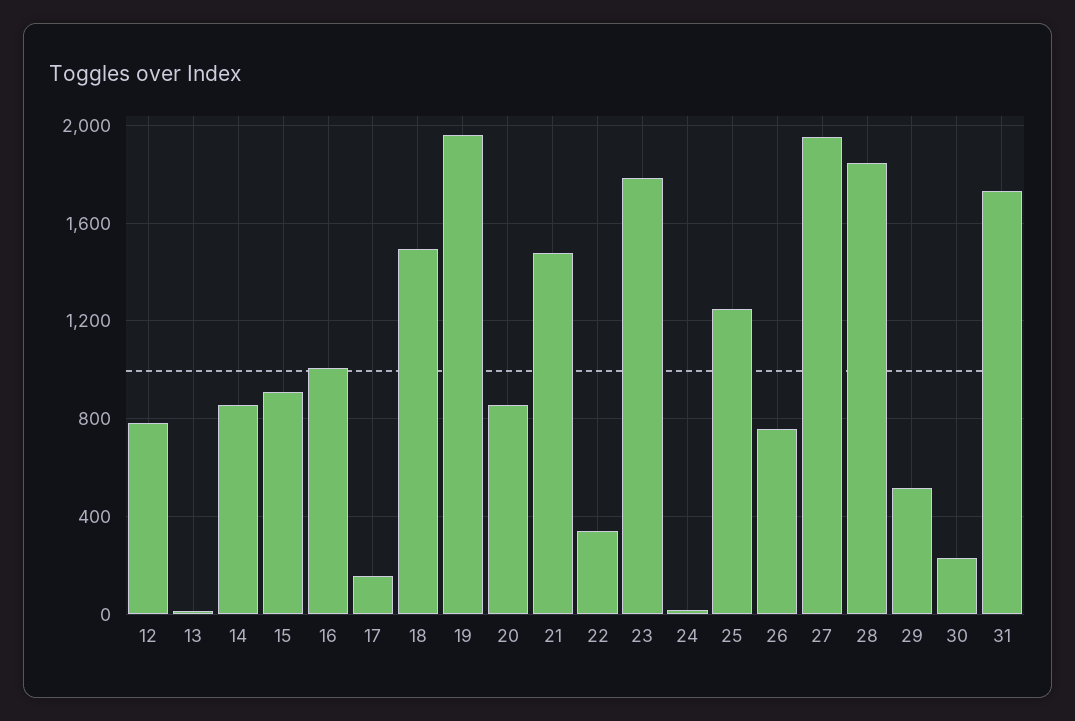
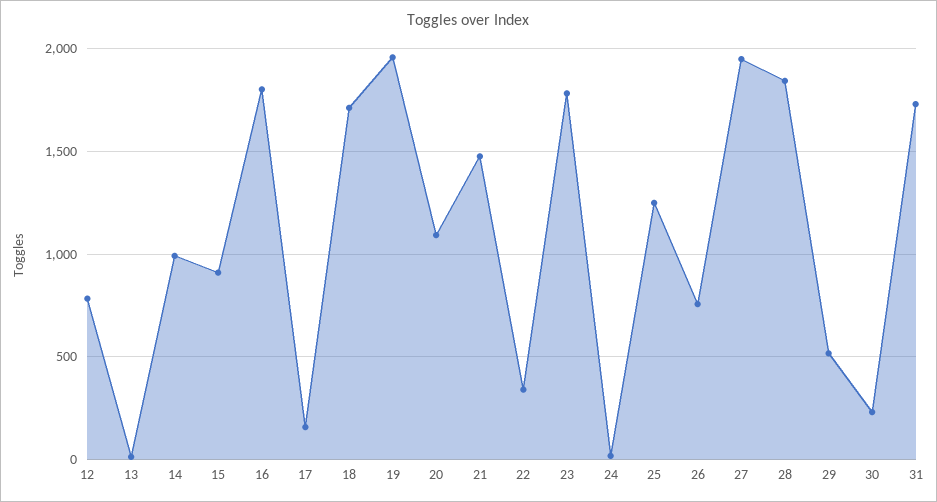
14: 850 -> 1000
16: 1000 -> 1800
18: 1500 -> 1700
20: 850 -> 1100

